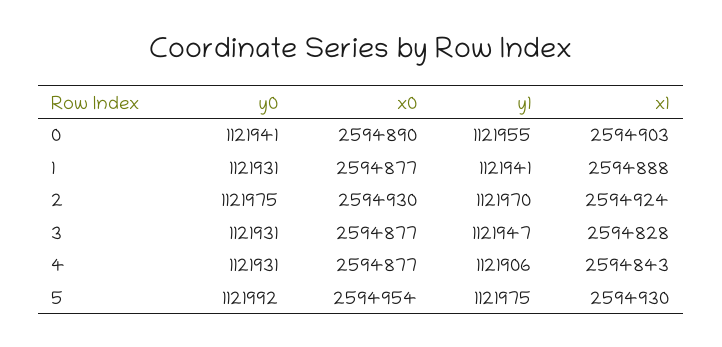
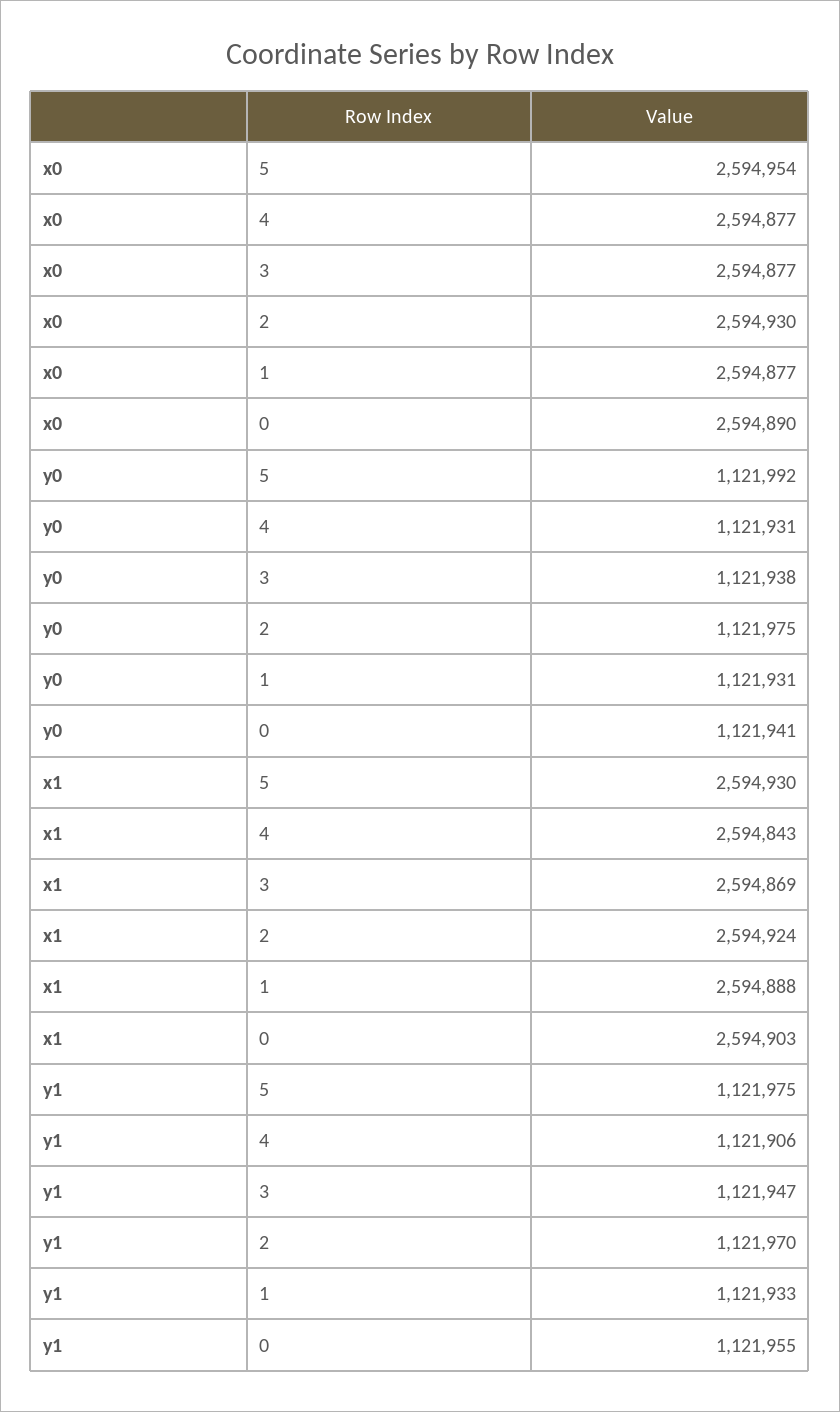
y1, 1: 1121941 -> 1121933
y0, 3: 1121931 -> 1121938
x1, 3: 2594828 -> 2594869

